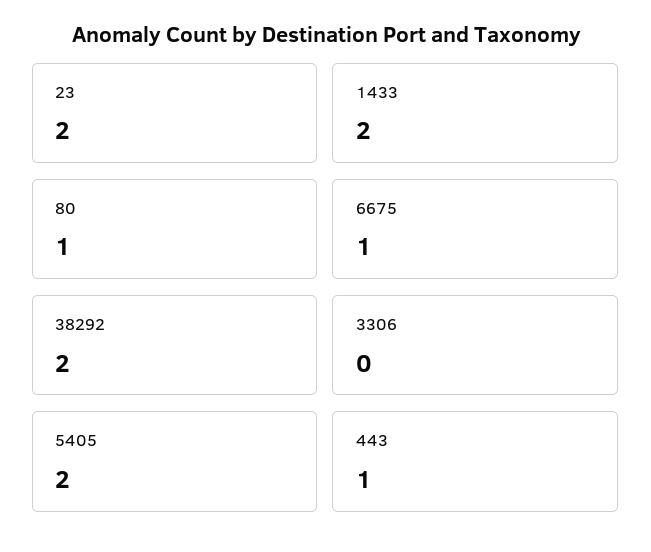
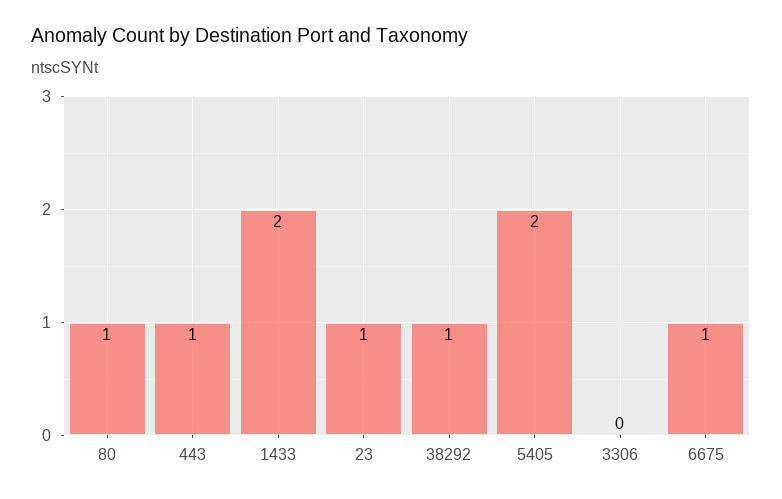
23: 2 -> 1
38292: 2 -> 1

